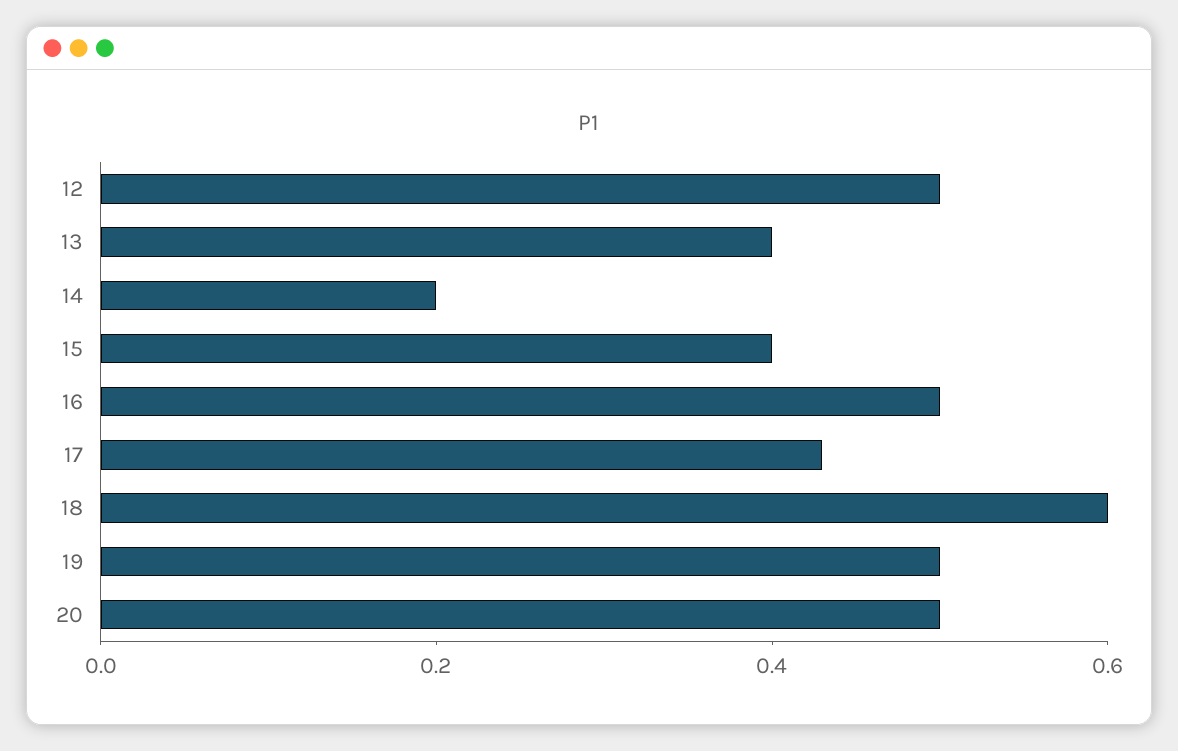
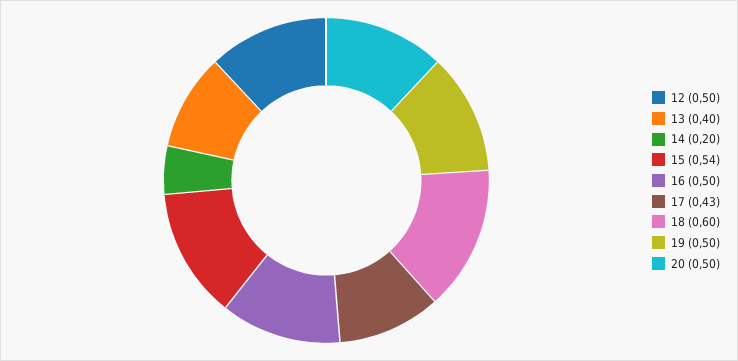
15: 0.4 -> 0.54

